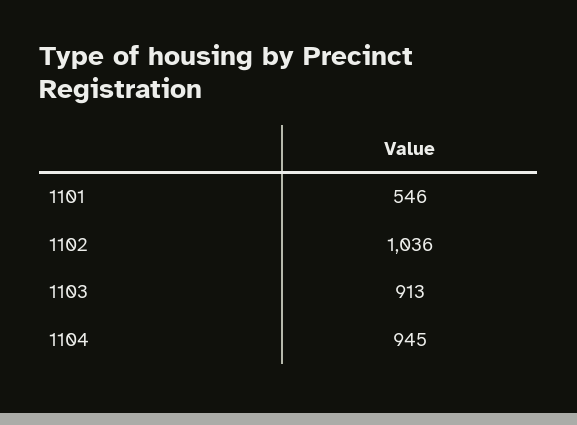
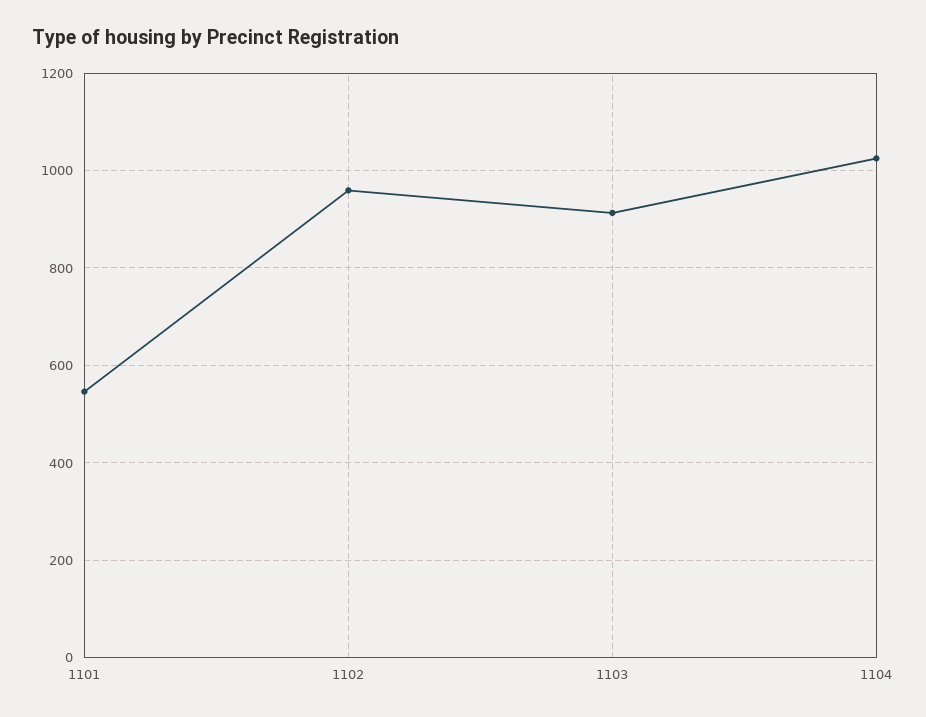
1102: 1036 -> 960
1104: 945 -> 1020

